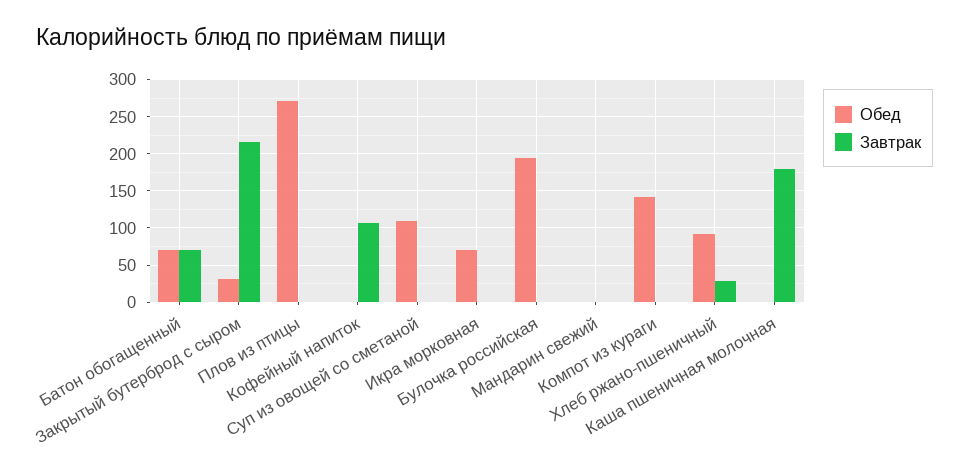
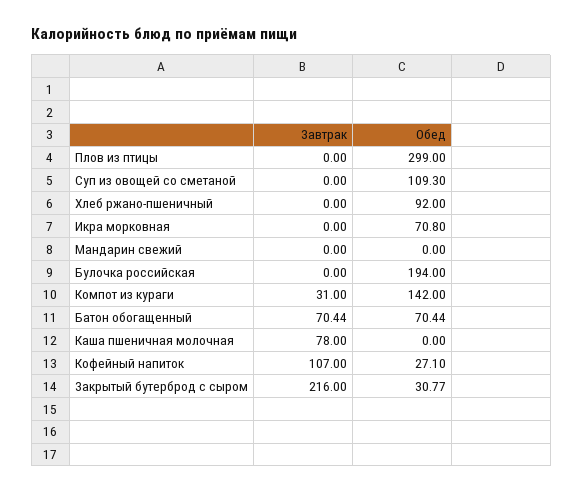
Обед, Плов из птицы: 270 -> 299
Обед, Кофейный напиток: 0 -> 27.1
Завтрак, Компот из кураги: 0 -> 31
Завтрак, Хлеб ржано-пшеничный: 30 -> 0
Завтрак, Каша пшеничная молочная: 180 -> 78

